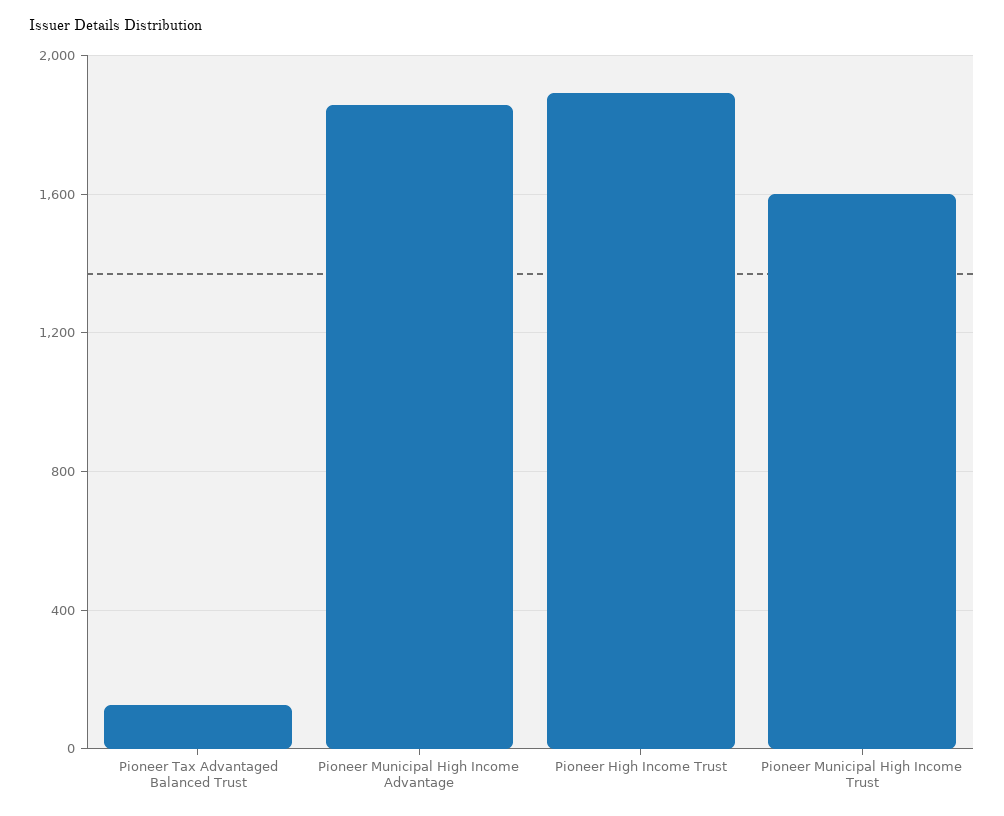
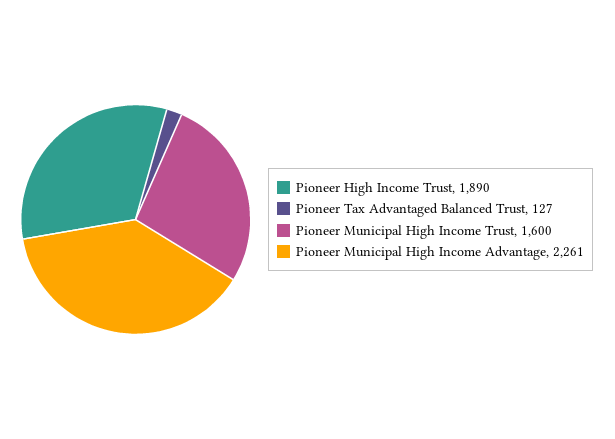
Pioneer Municipal High Income Advantage: 1850 -> 2261

